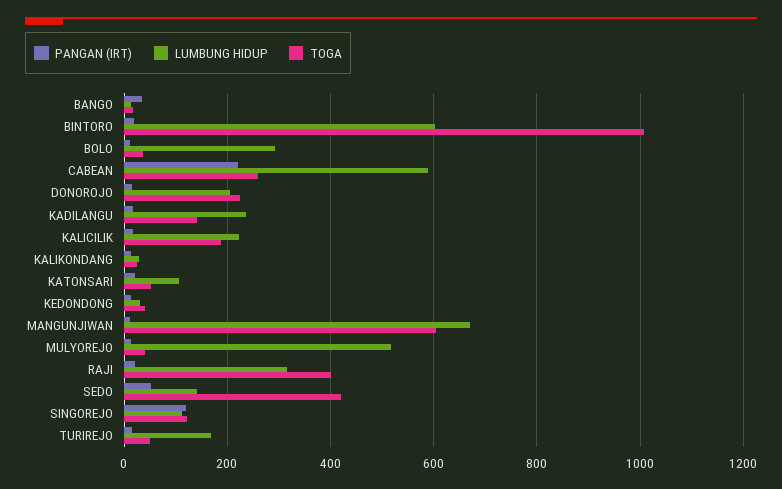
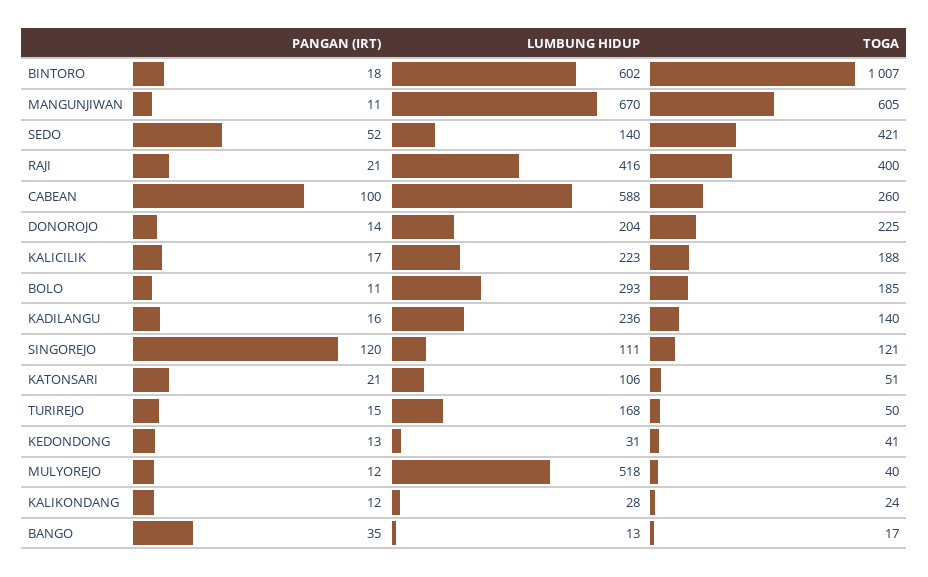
TOGA, BOLO: 40 -> 185
PANGAN (IRT), CABEAN: 220 -> 100
LUMBUNG HIDUP, RAJI: 320 -> 416

